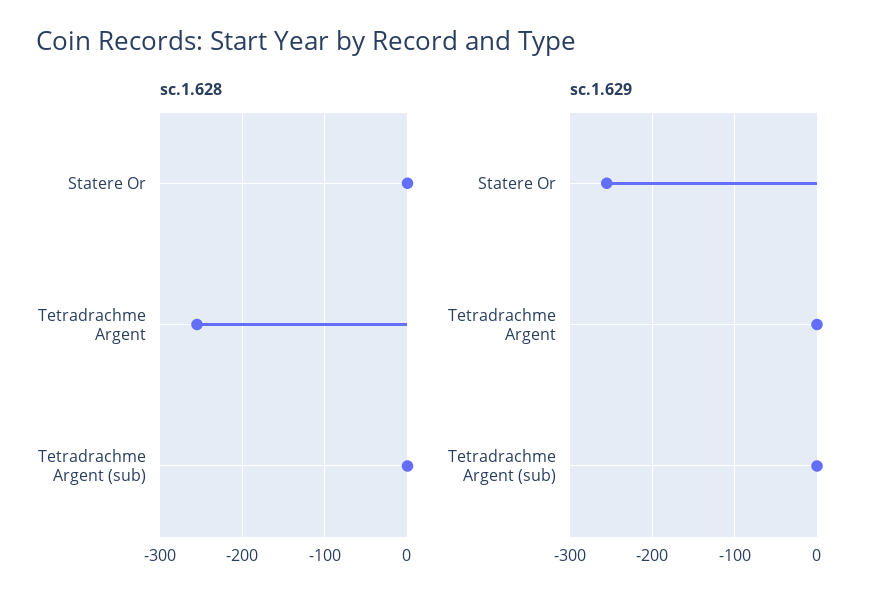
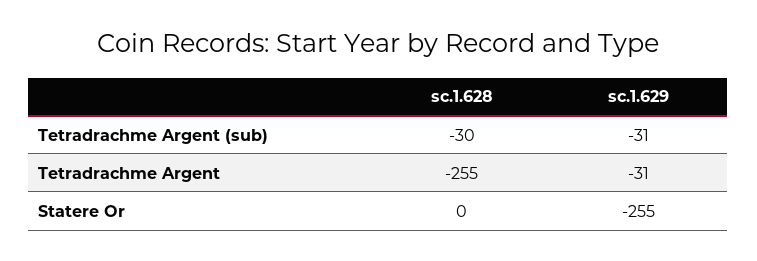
sc.1.628, Tetradrachme Argent (sub): 0 -> -30
sc.1.629, Tetradrachme Argent: 0 -> -31
sc.1.629, Tetradrachme Argent (sub): 0 -> -31

